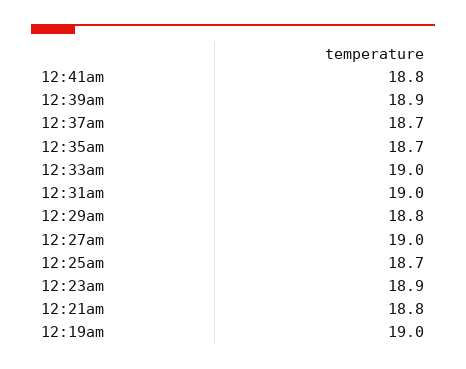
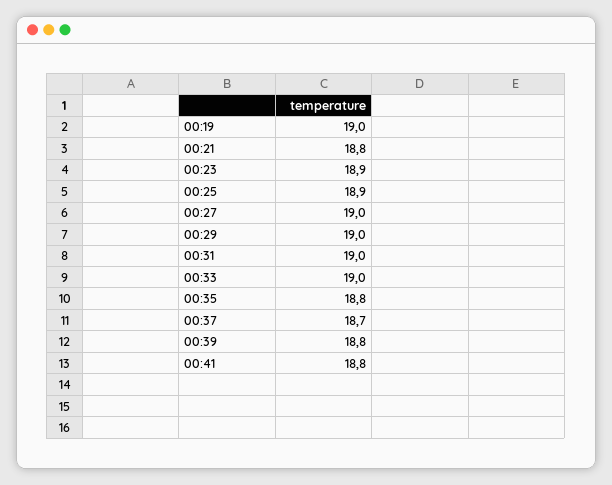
12:39am: 18.9 -> 18.8
12:35am: 18.7 -> 18.8
12:29am: 18.8 -> 19
12:25am: 18.7 -> 18.9

